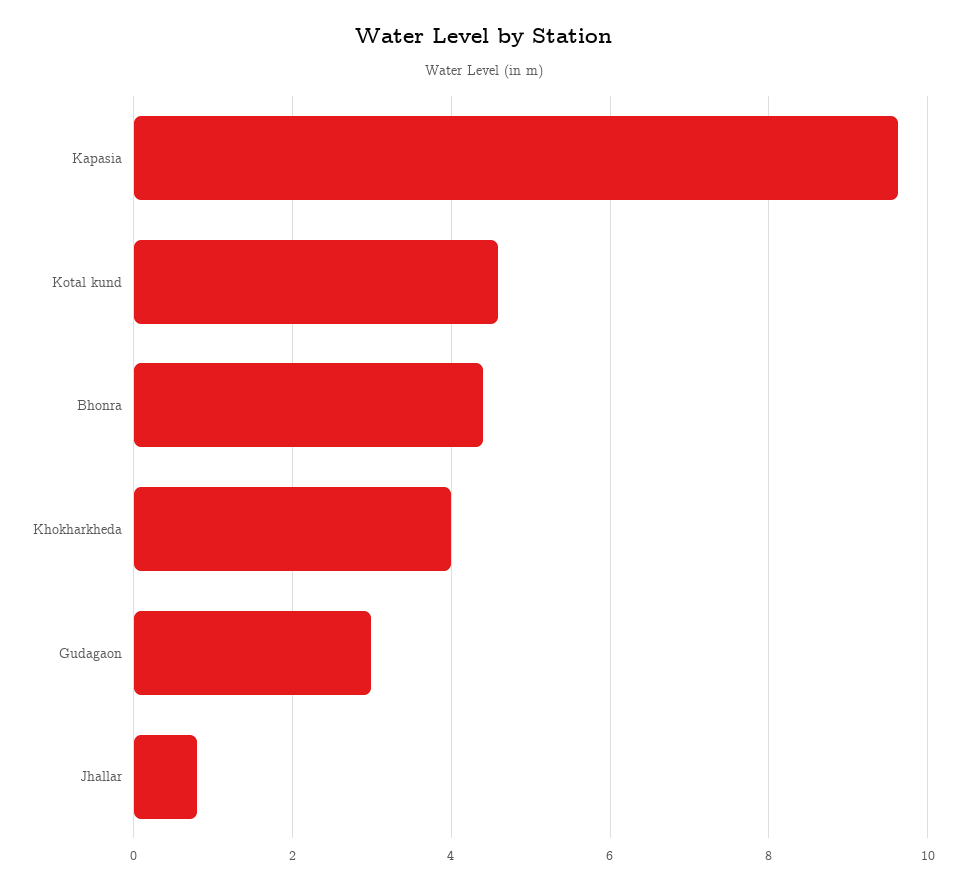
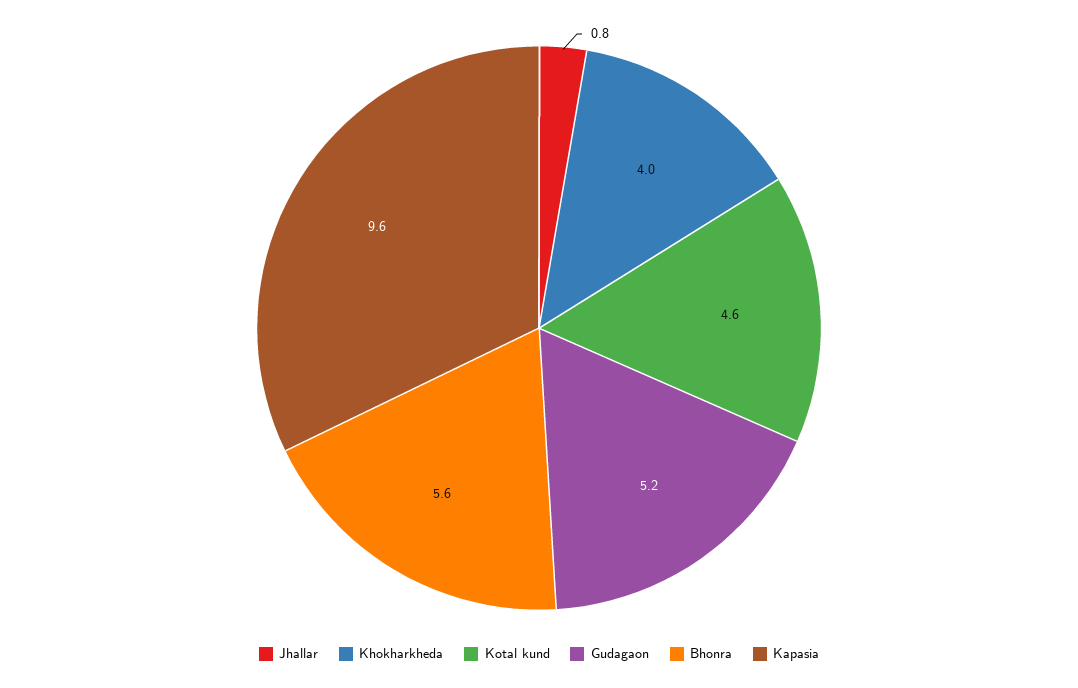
Bhonra: 4.4 -> 5.6
Gudagaon: 3 -> 5.2

